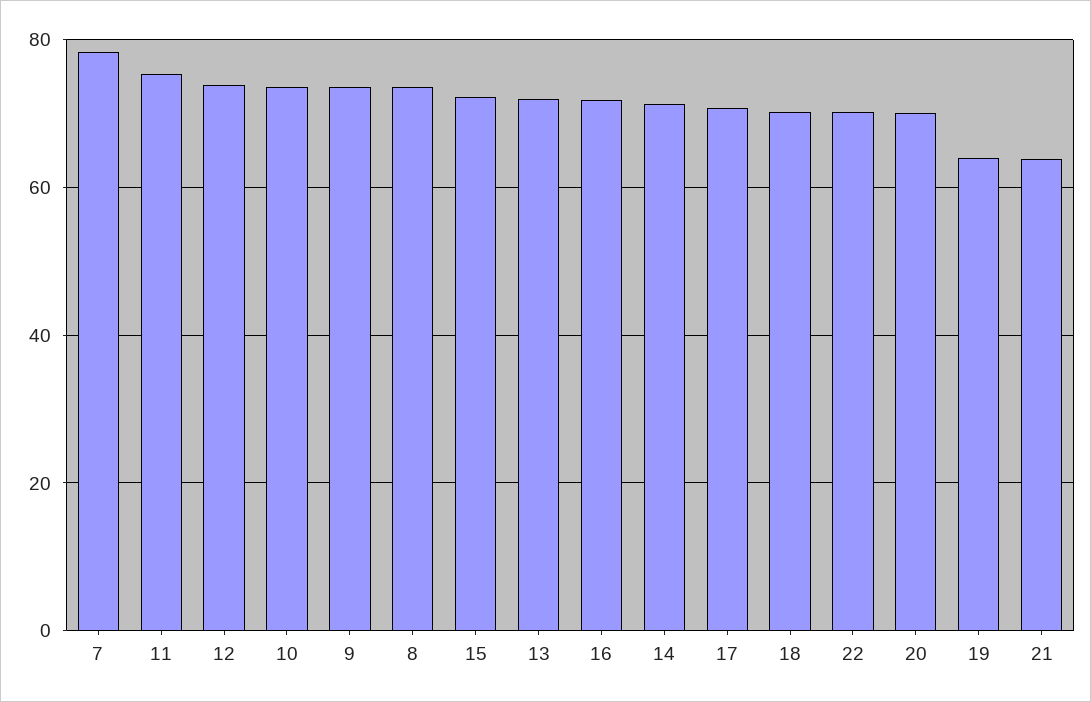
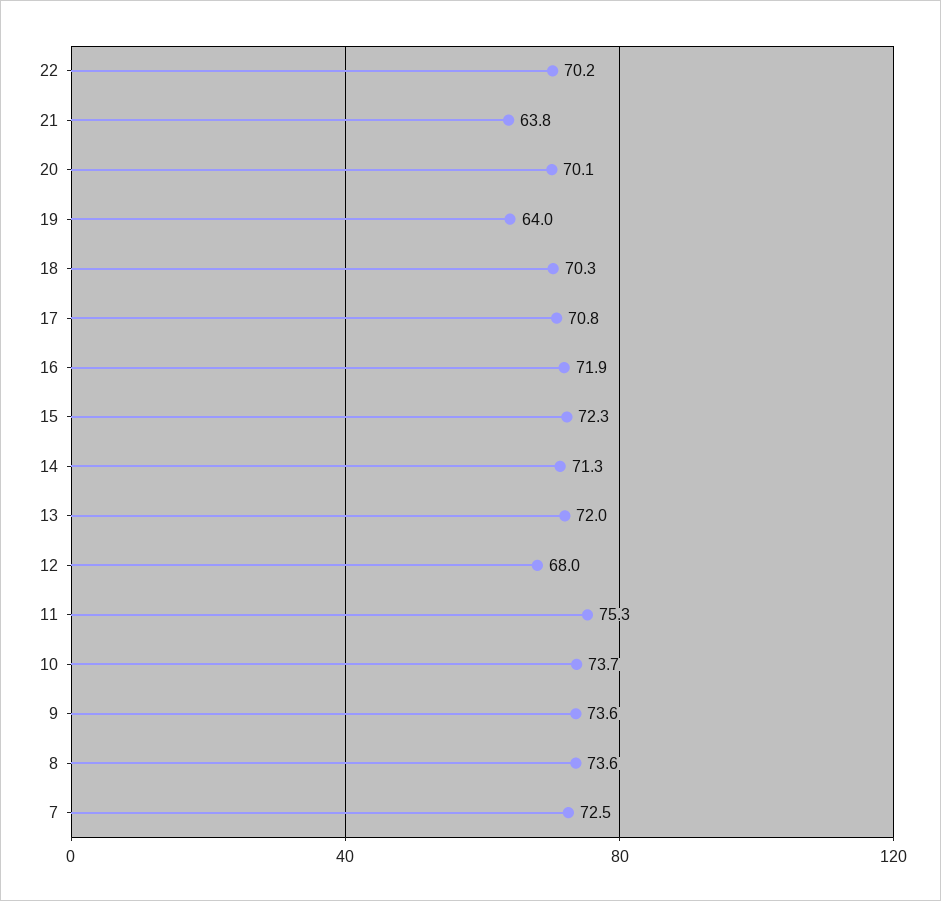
7: 78 -> 72.5
12: 74 -> 68

